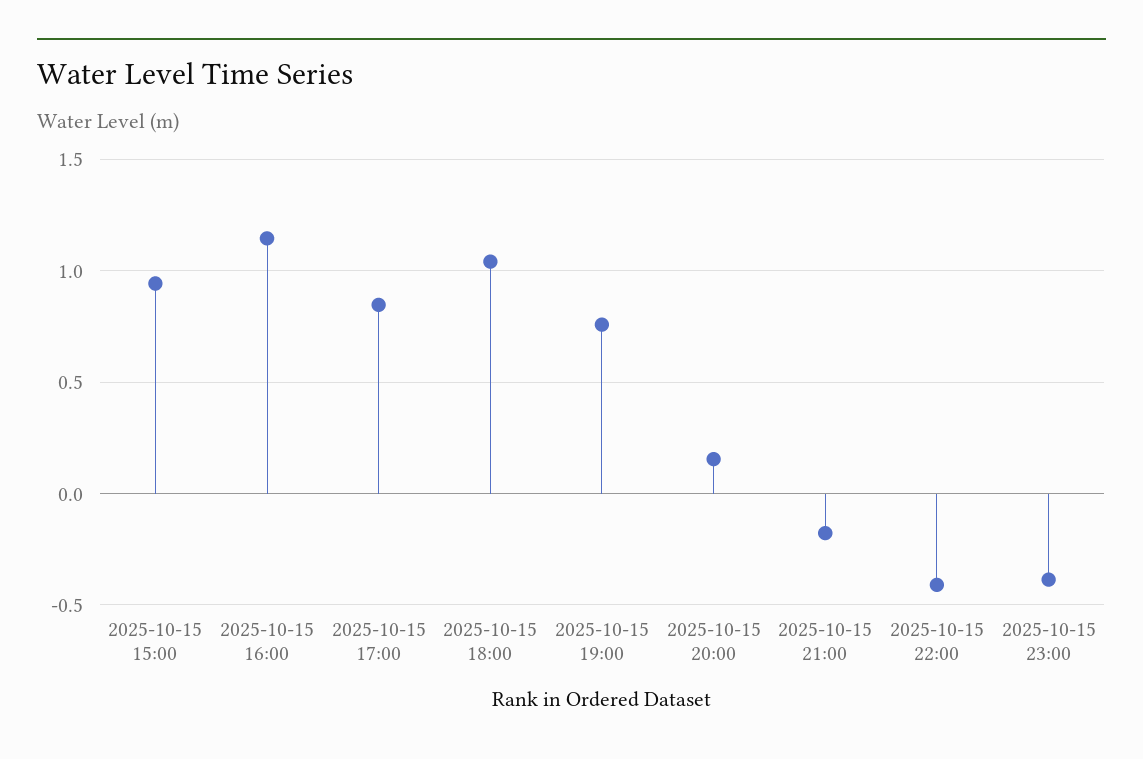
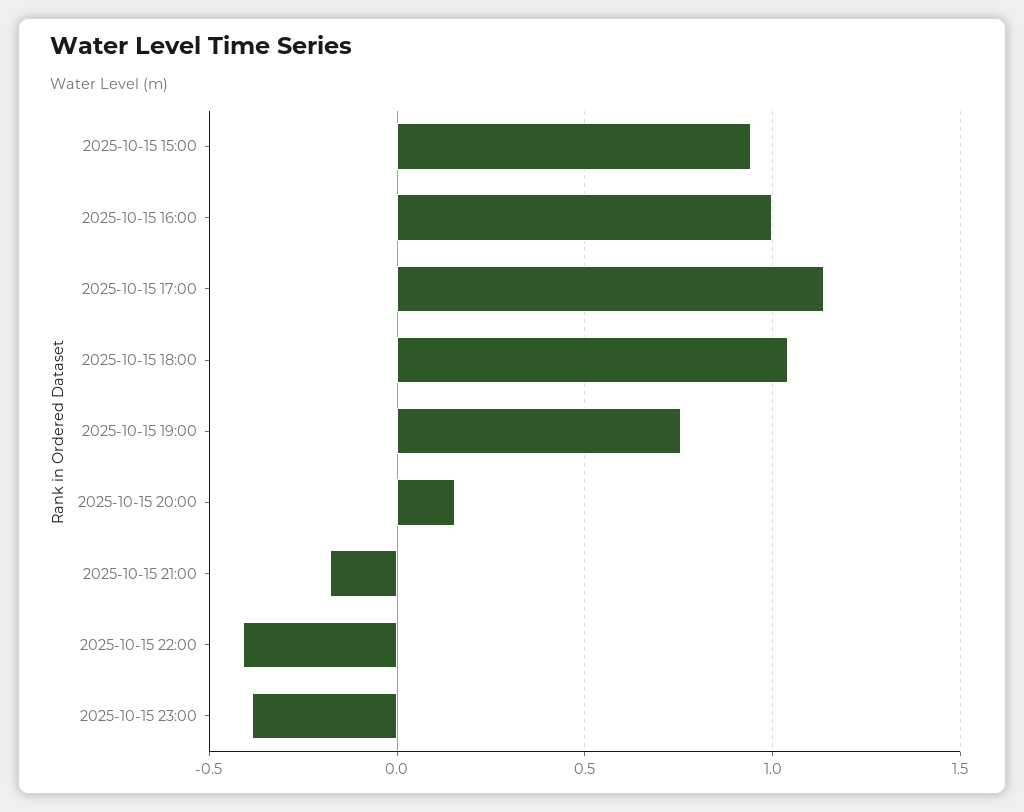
2025-10-15 16:00: 1.15 -> 1
2025-10-15 17:00: 0.85 -> 1.15

